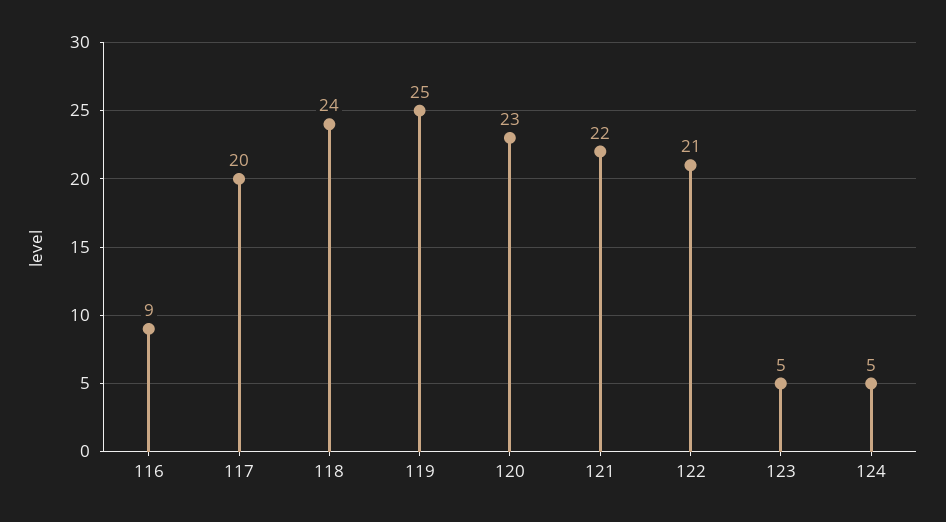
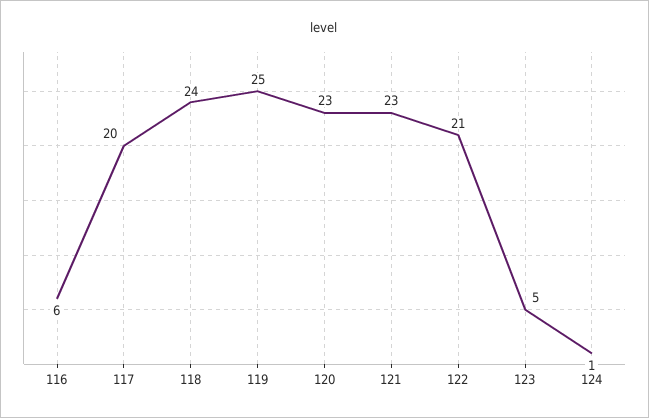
116: 9 -> 6
121: 22 -> 23
124: 5 -> 1

